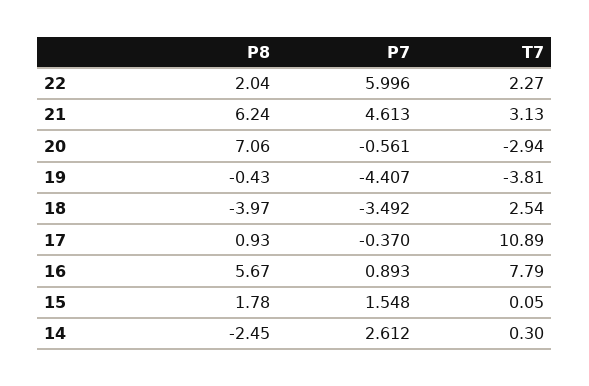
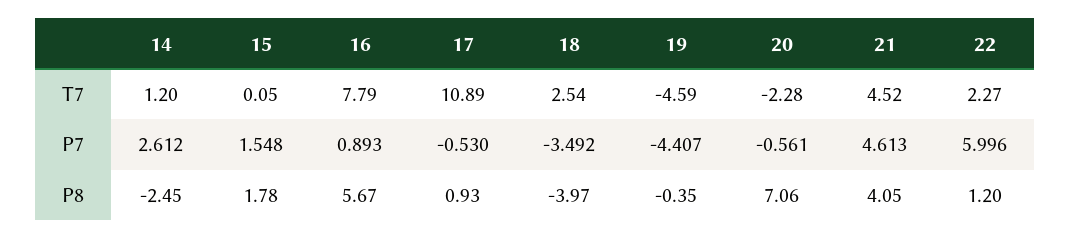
P8, 22: 2.04 -> 1.2
P8, 21: 6.24 -> 4.05
T7, 21: 3.13 -> 4.52
T7, 20: -2.94 -> -2.28
P8, 19: -0.43 -> -0.35
T7, 19: -3.81 -> -4.59
P7, 17: -0.37 -> -0.53
T7, 14: 0.3 -> 1.2

